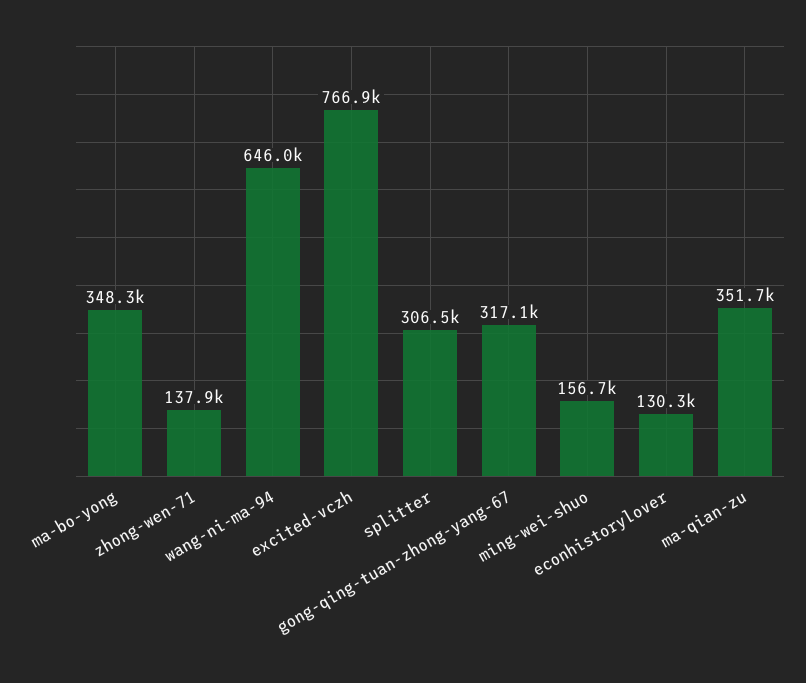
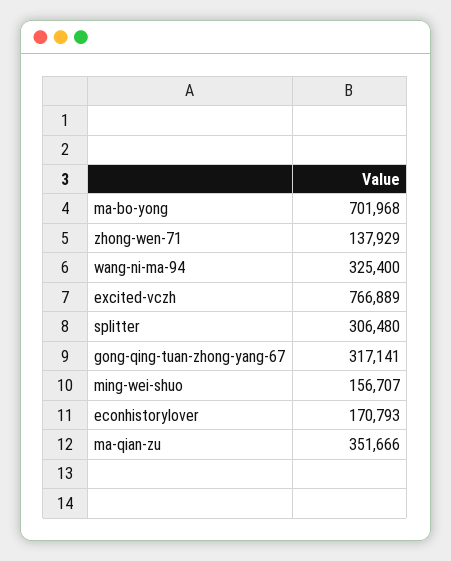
ma-bo-yong: 348300 -> 701968
wang-ni-ma-94: 646000 -> 325400
econhistorylover: 130300 -> 170793

